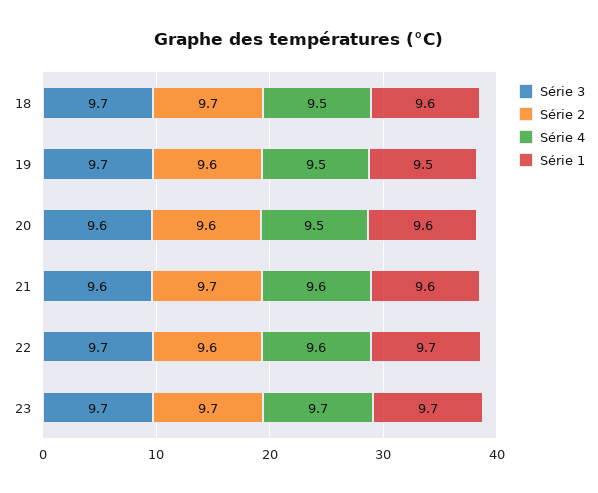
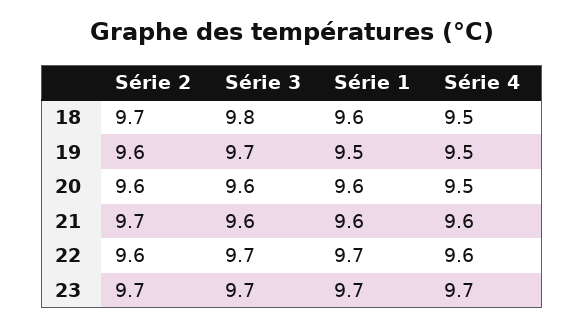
Série 3, 18: 9.7 -> 9.8

